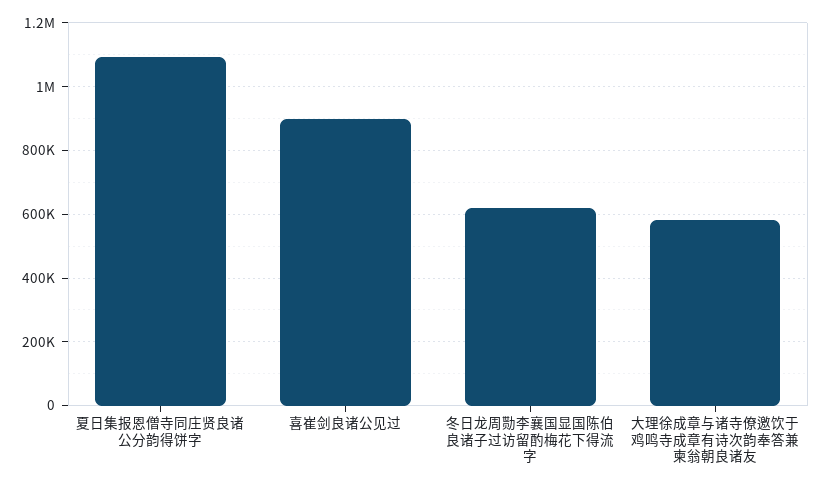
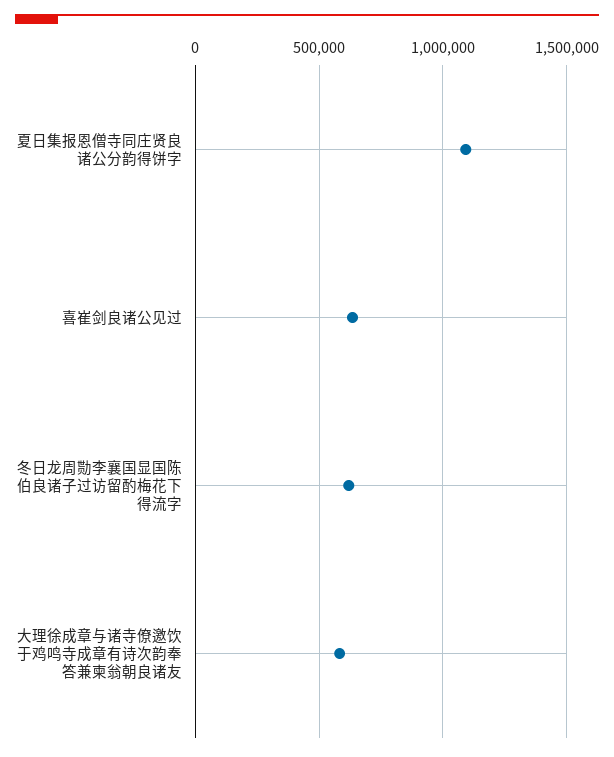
喜崔剑良诸公见过: 900000 -> 650000

